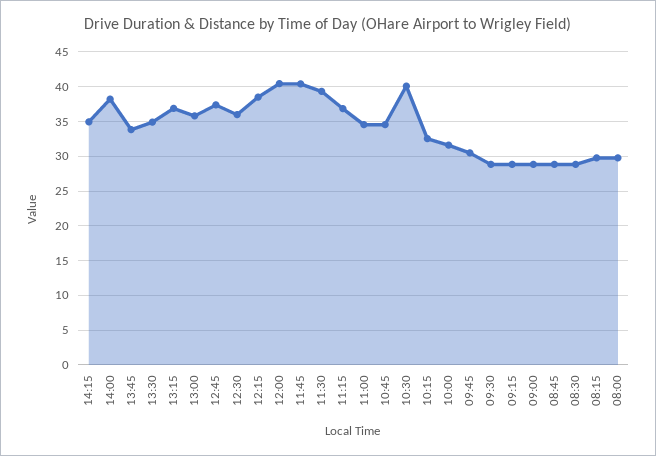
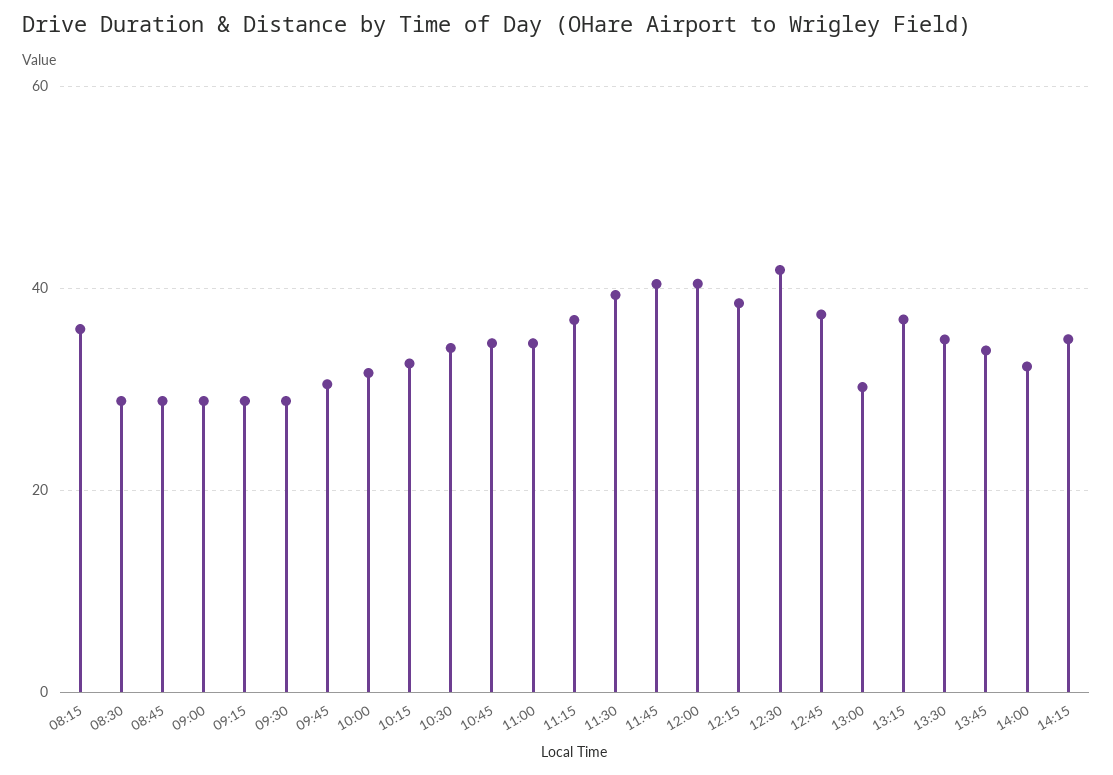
14:00: 38 -> 32
13:00: 36 -> 30
12:30: 36 -> 42
10:30: 40 -> 34
08:15: 30 -> 36
08:00: 30 -> none

